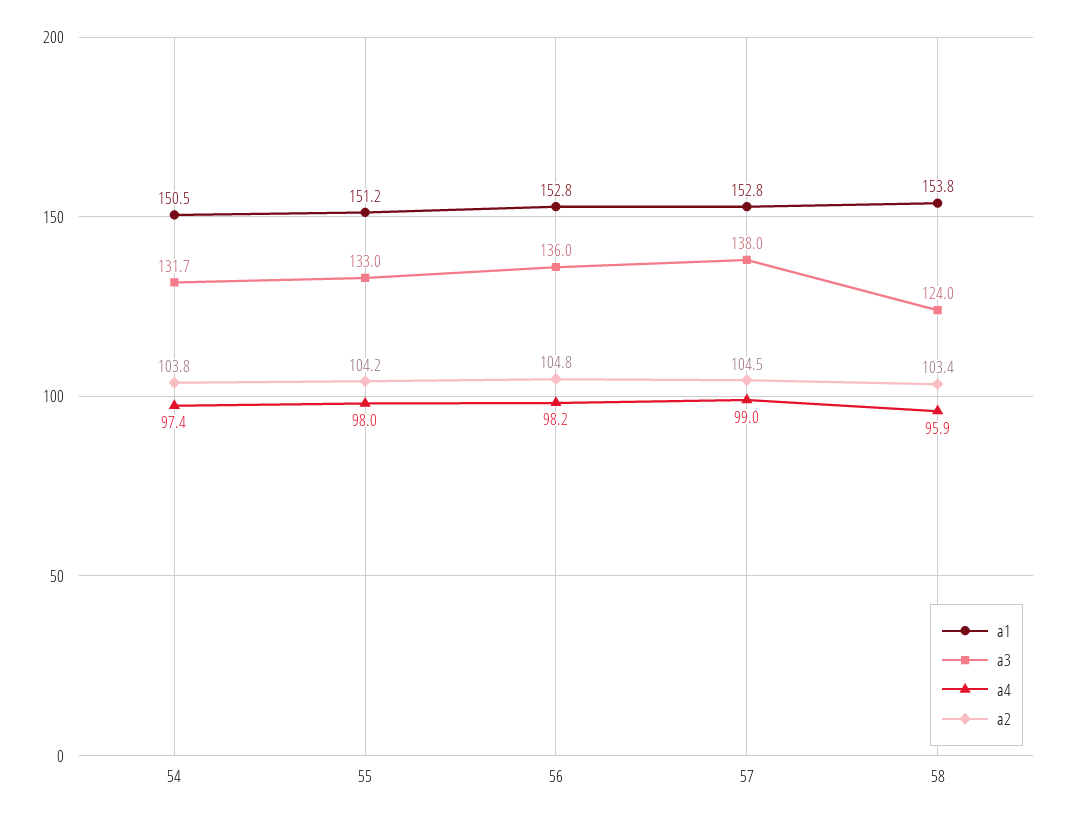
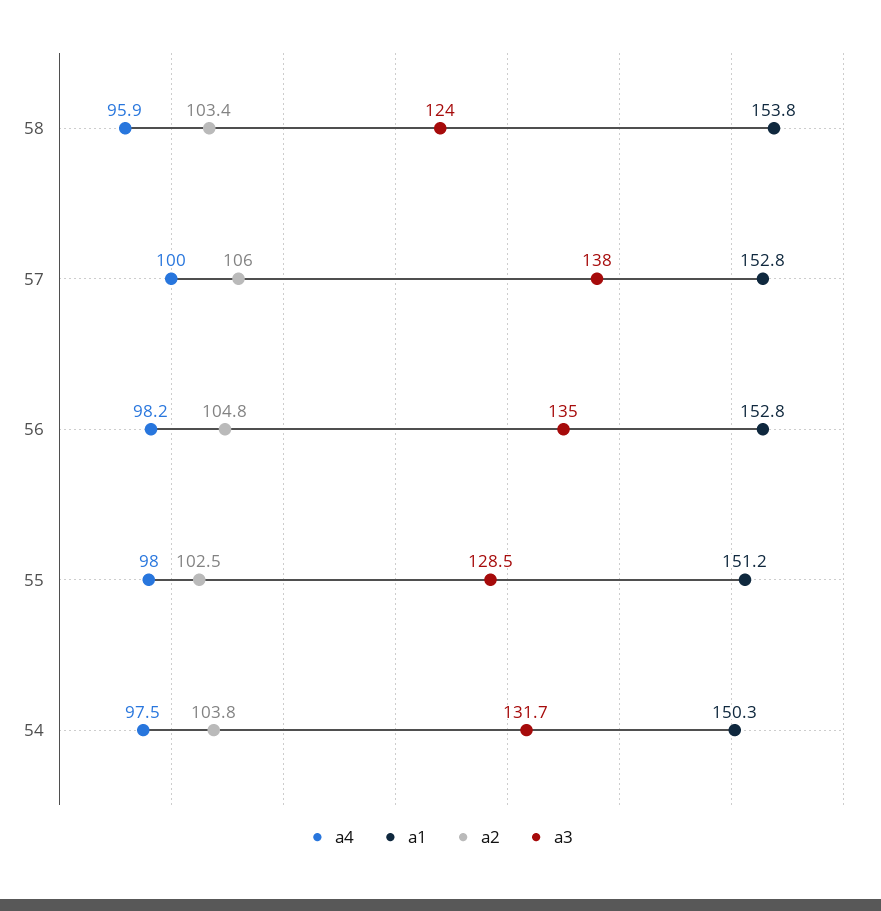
a1, 54: 150.5 -> 150.3
a4, 54: 97.4 -> 97.5
a3, 55: 133 -> 128.5
a2, 55: 104.2 -> 102.5
a3, 56: 136 -> 135
a4, 57: 99 -> 100
a2, 57: 104.5 -> 106

